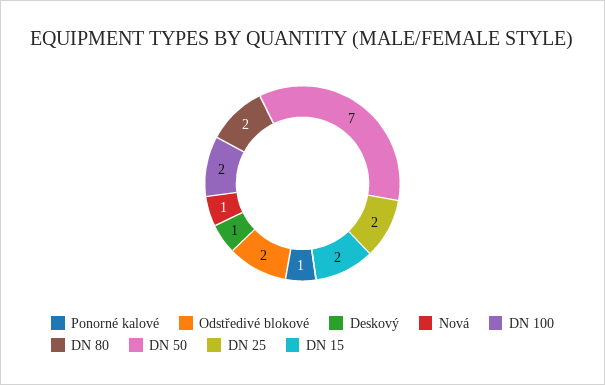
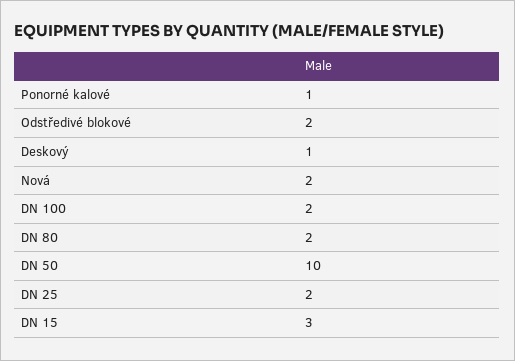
Nová: 1 -> 2
DN 50: 7 -> 10
DN 15: 2 -> 3

